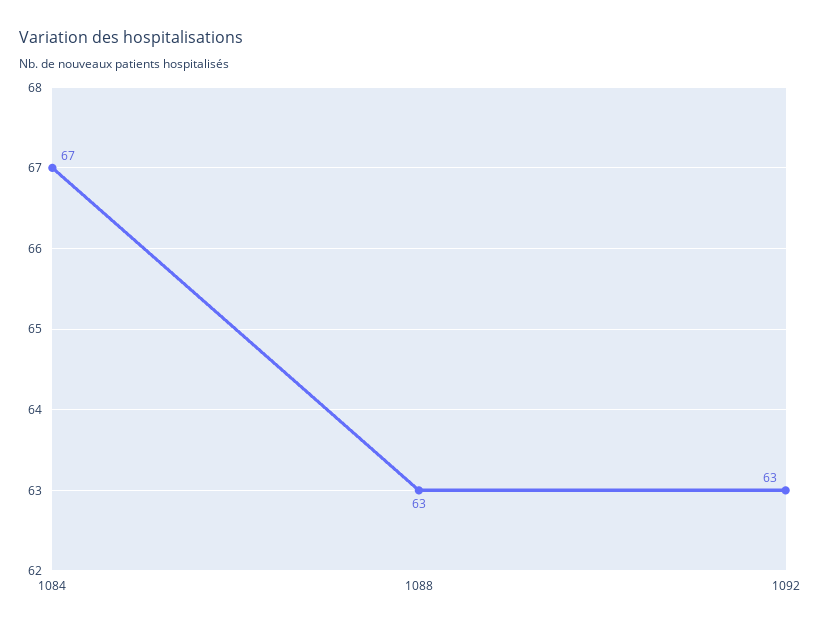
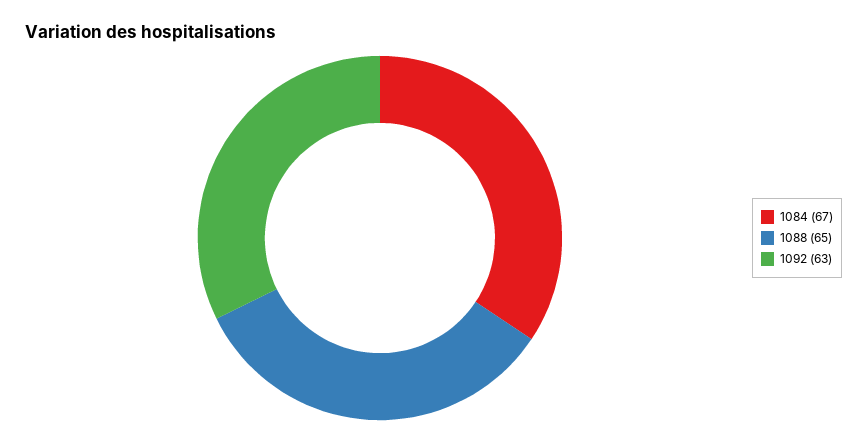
1088: 63 -> 65

